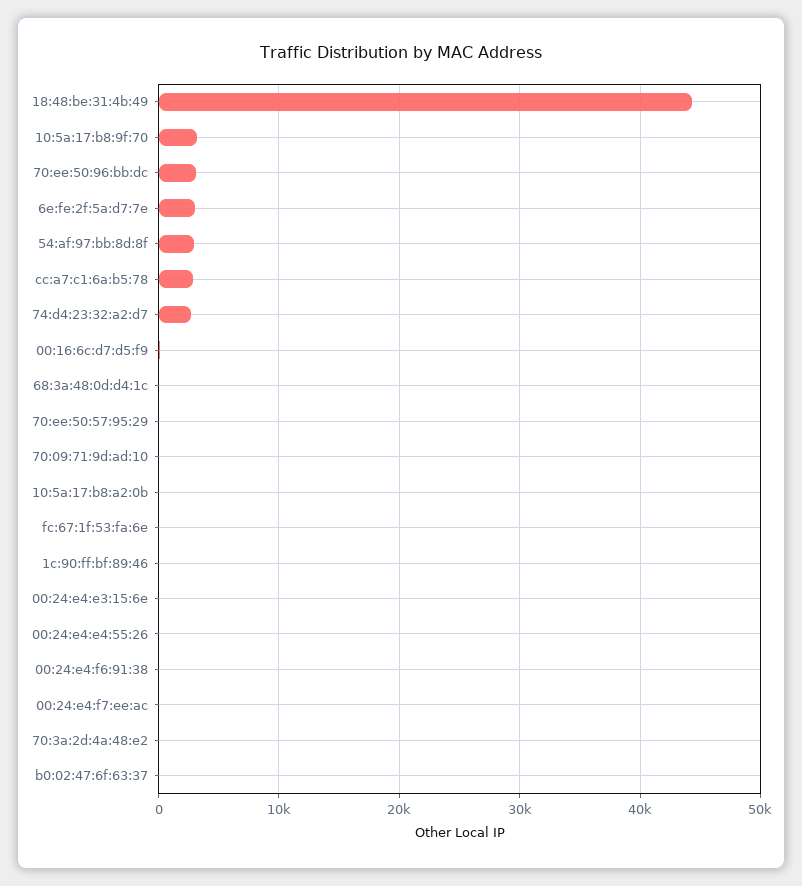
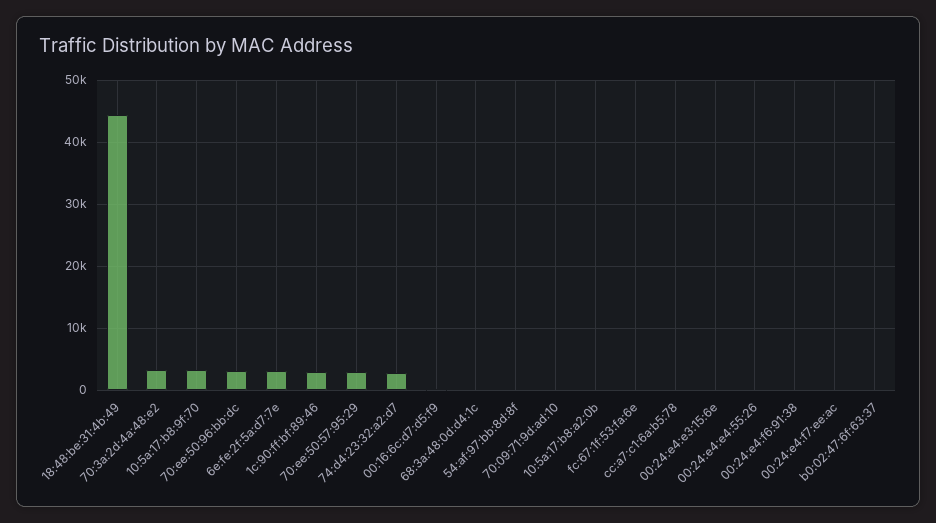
54:af:97:bb:8d:8f: 3000 -> 0
cc:a7:c1:6a:b5:78: 3000 -> 0
70:ee:50:57:95:29: 0 -> 3000
1c:90:ff:bf:89:46: 0 -> 3000
70:3a:2d:4a:48:e2: 0 -> 3000

